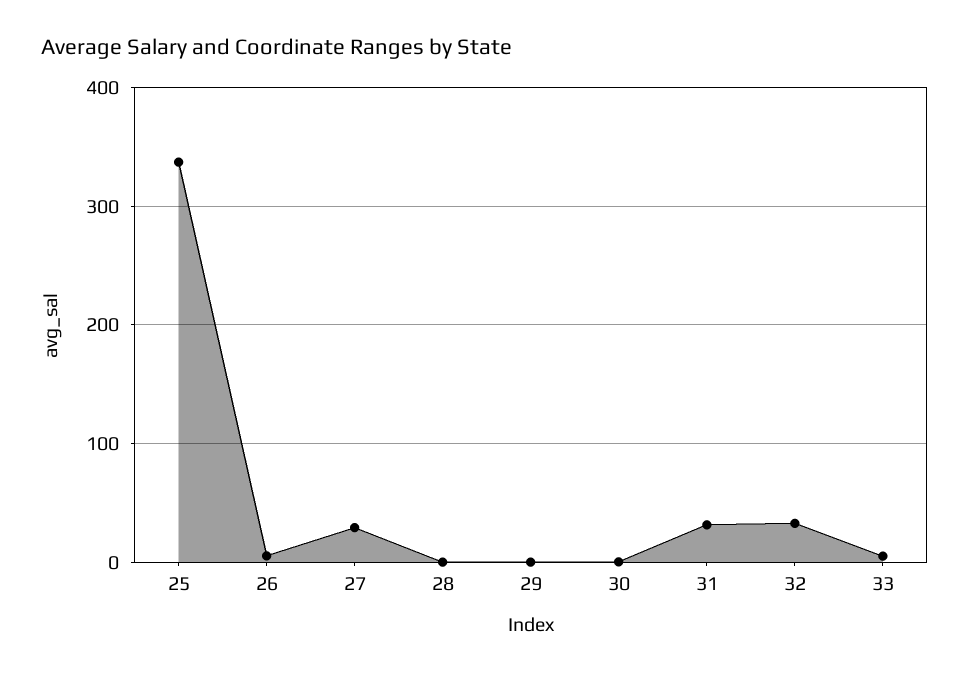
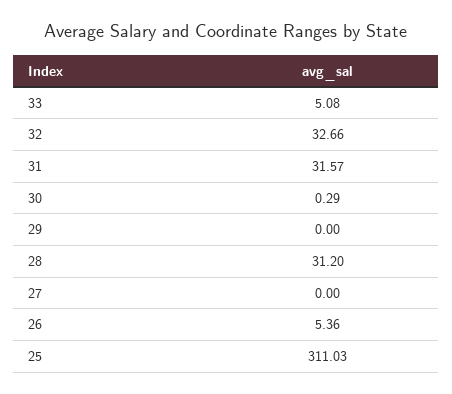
25: 340 -> 311.03
27: 30 -> 0
28: 0 -> 31.2

